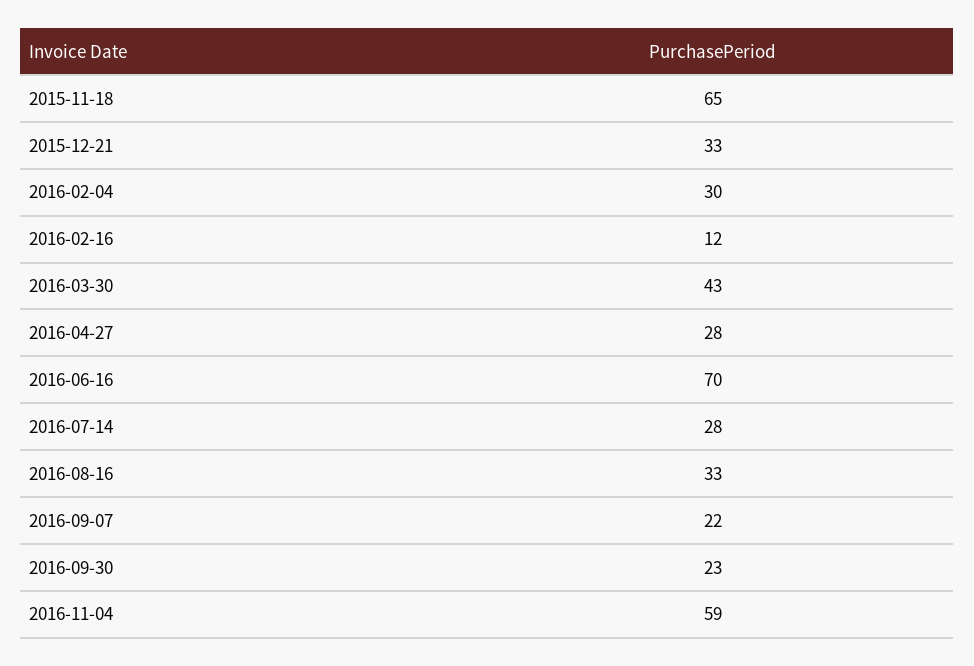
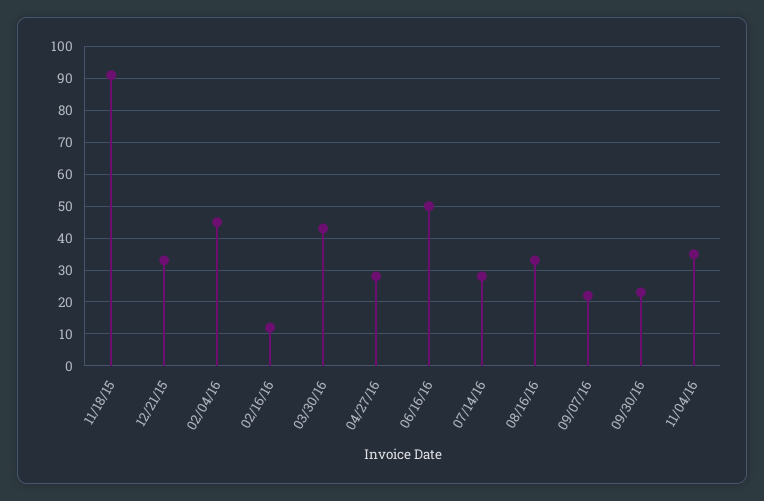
2015-11-18: 65 -> 90
2016-02-04: 30 -> 45
2016-06-16: 70 -> 50
2016-11-04: 59 -> 35

